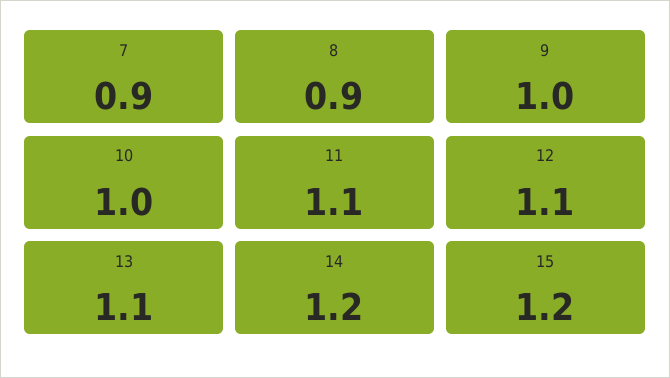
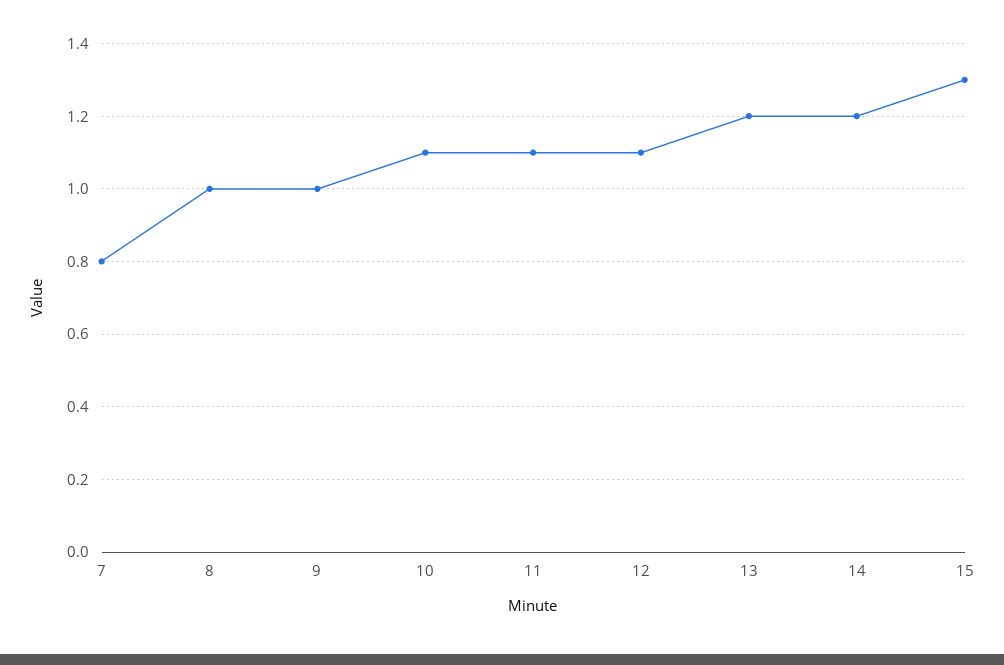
7: 0.9 -> 0.8
8: 0.9 -> 1
10: 1 -> 1.1
13: 1.1 -> 1.2
15: 1.2 -> 1.3

